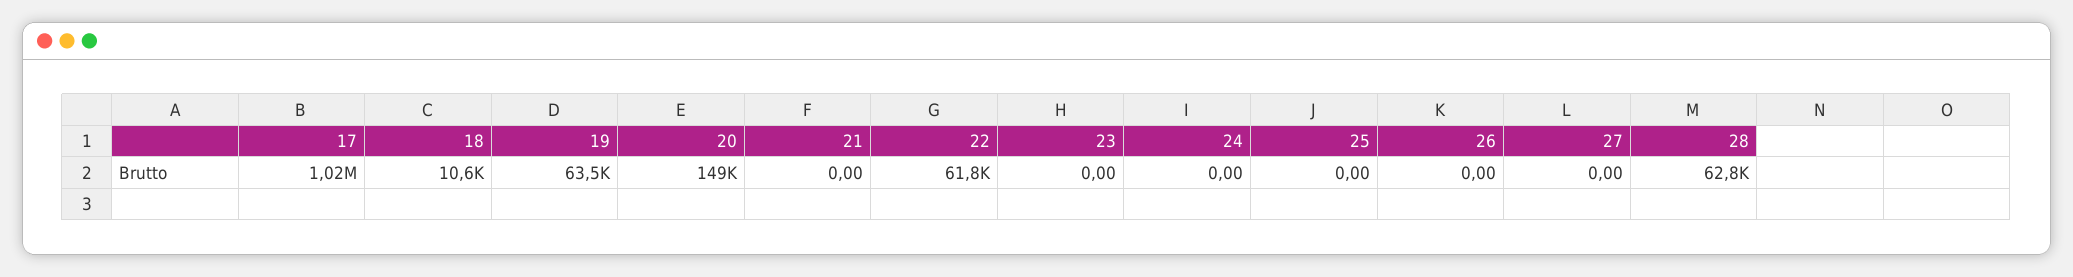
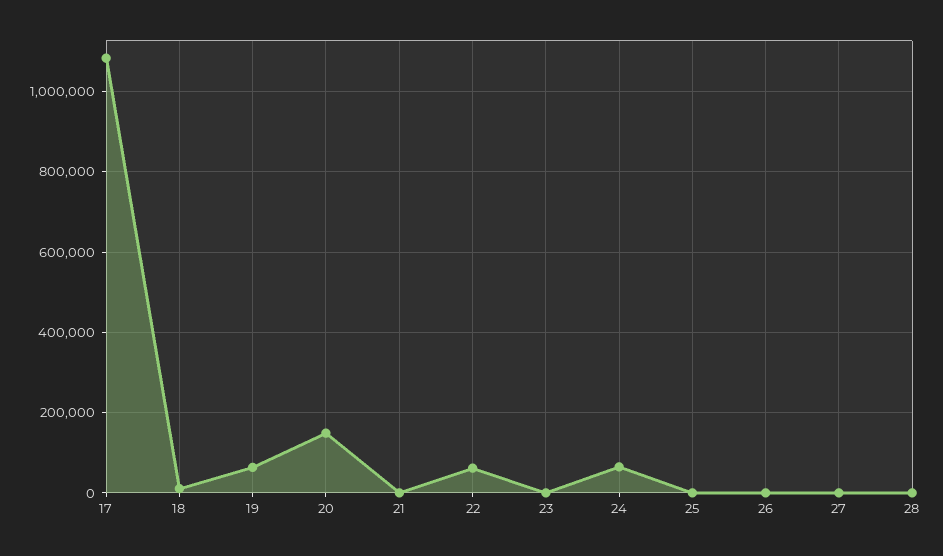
17: 1020000 -> 1080000
24: 0 -> 60000
28: 62800 -> 0

